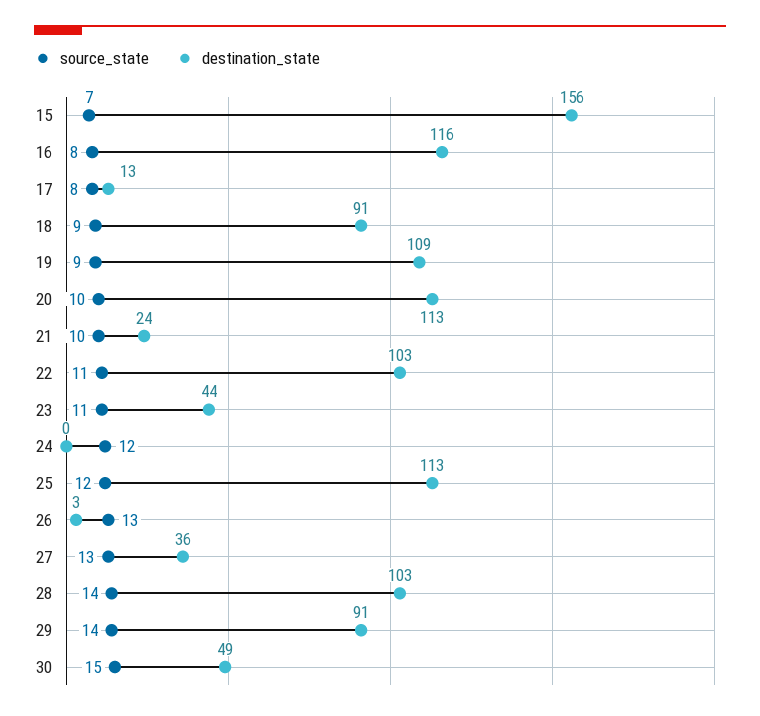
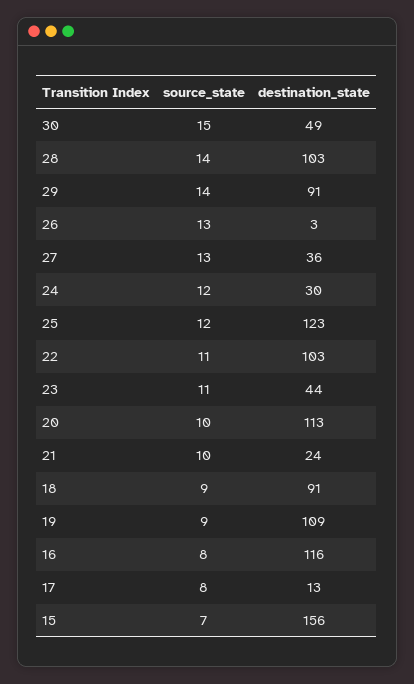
destination_state, 24: 0 -> 30
destination_state, 25: 113 -> 123

